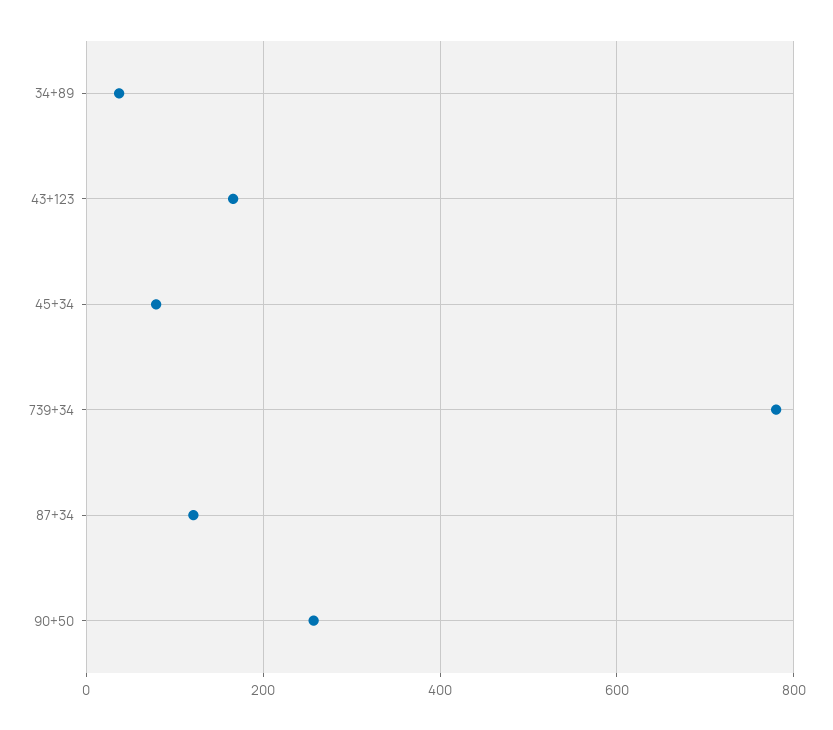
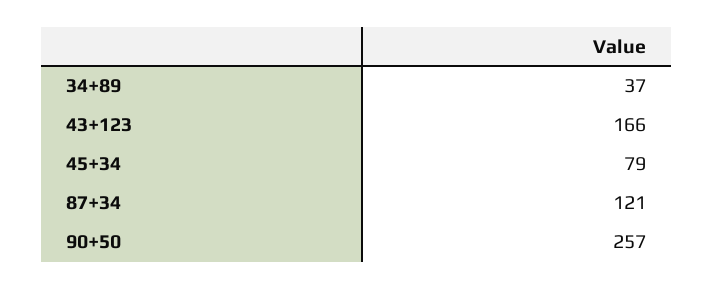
739+34: 780 -> none

